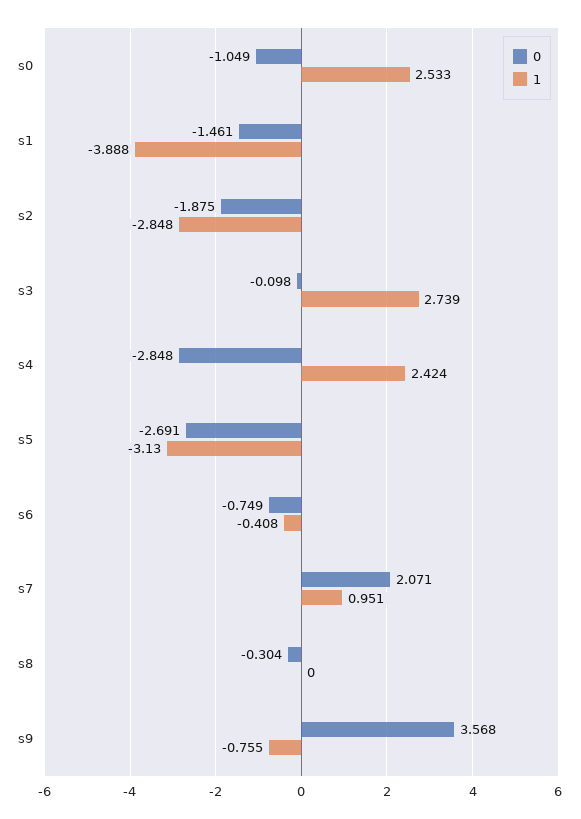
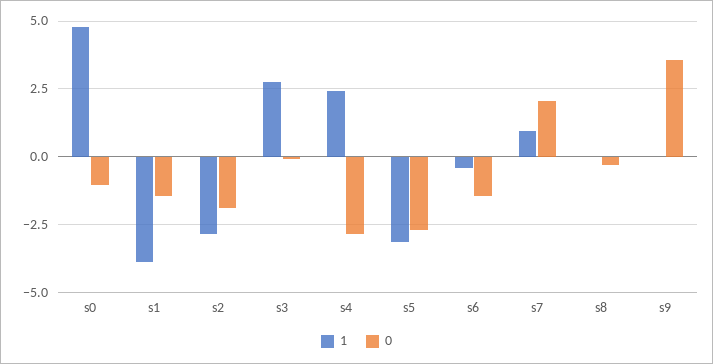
1, s0: 2.533 -> 4.75
0, s6: -0.749 -> -1.5
1, s9: -0.755 -> 0

